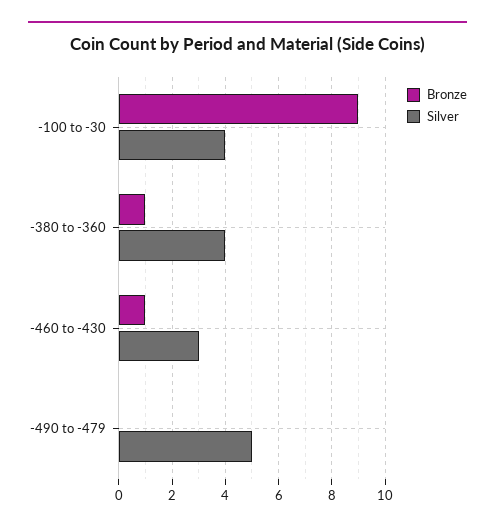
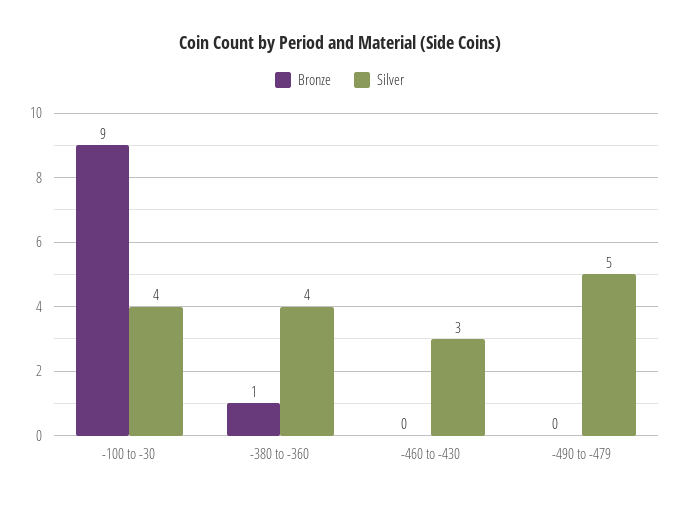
Bronze, -460 to -430: 1 -> 0

